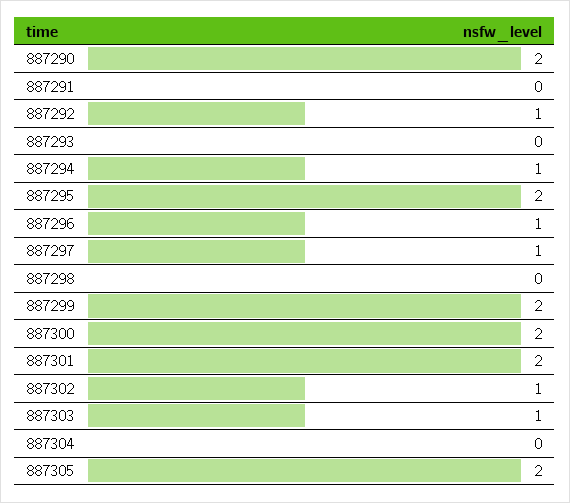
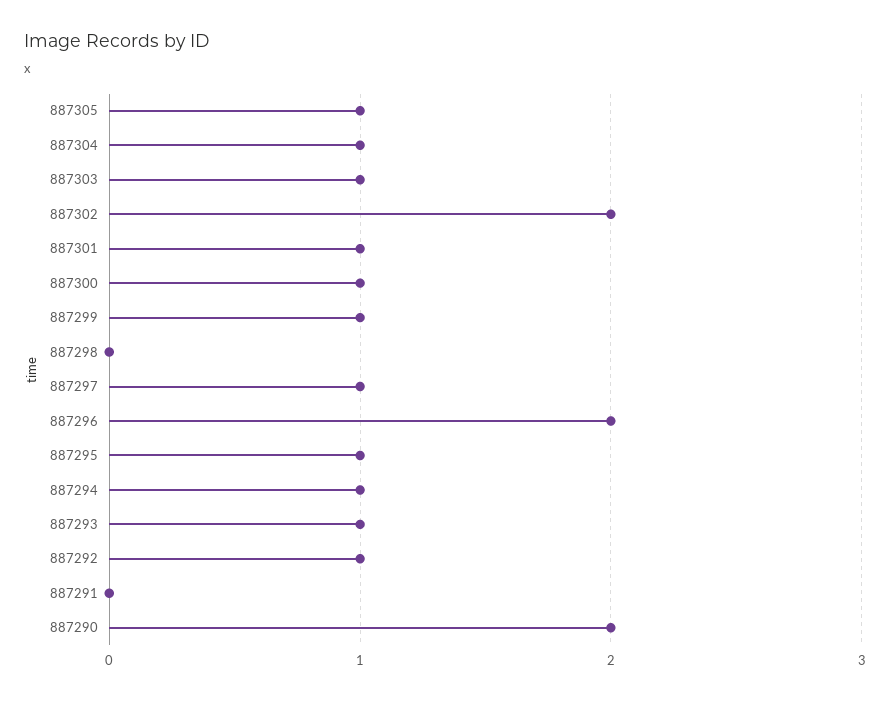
887293: 0 -> 1
887295: 2 -> 1
887296: 1 -> 2
887299: 2 -> 1
887300: 2 -> 1
887301: 2 -> 1
887302: 1 -> 2
887304: 0 -> 1
887305: 2 -> 1

